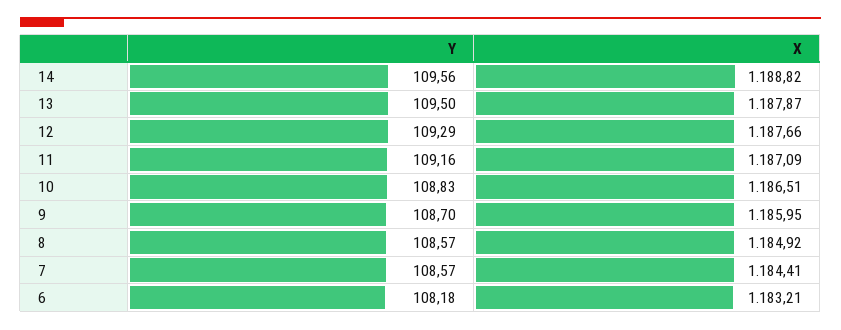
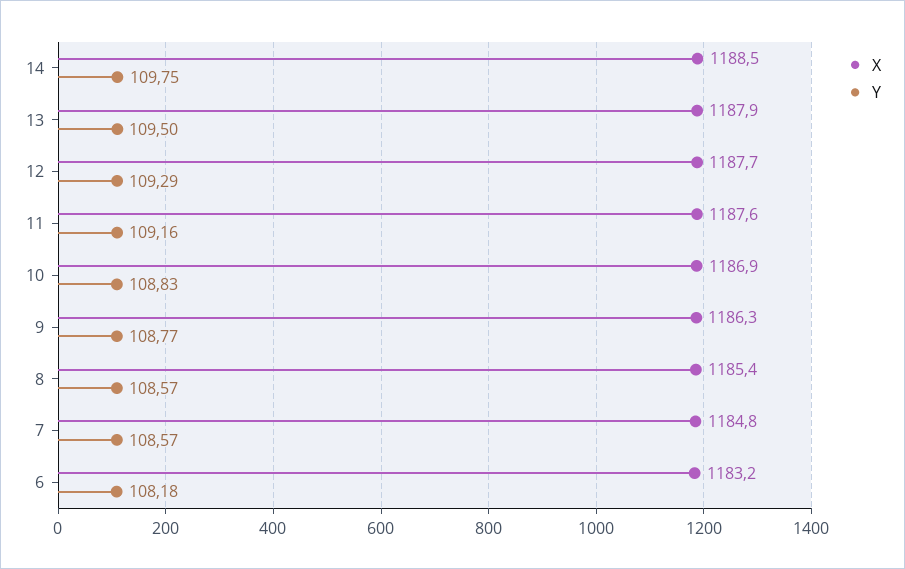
Y, 14: 109.56 -> 109.75
X, 14: 1188.82 -> 1188.5
X, 11: 1187.09 -> 1187.6
X, 10: 1186.51 -> 1186.9
Y, 9: 108.7 -> 108.77
X, 9: 1185.95 -> 1186.3
X, 8: 1184.92 -> 1185.4
X, 7: 1184.41 -> 1184.8

